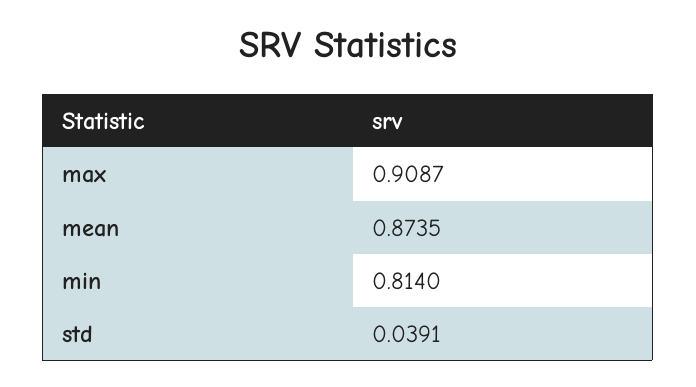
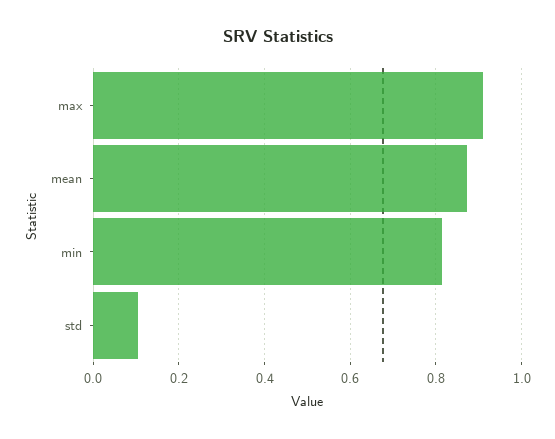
std: 0.0391 -> 0.1

